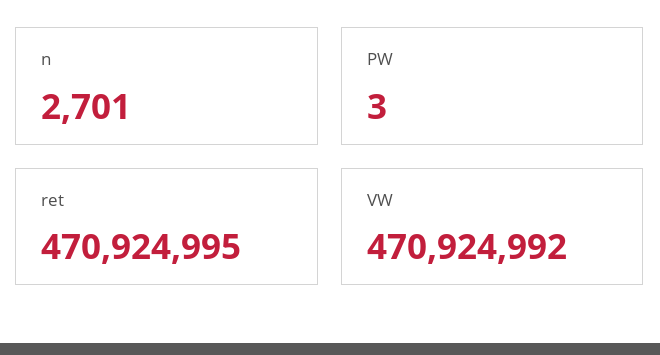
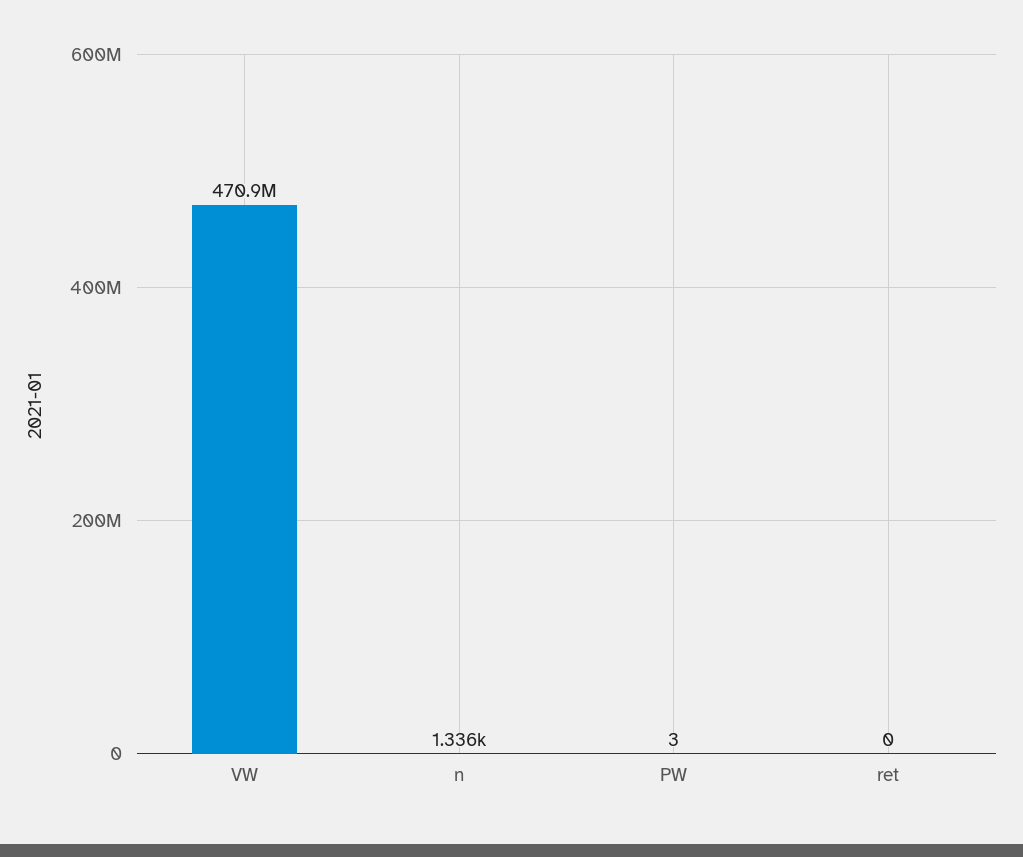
n: 2701 -> 1336
ret: 470924995 -> 0

